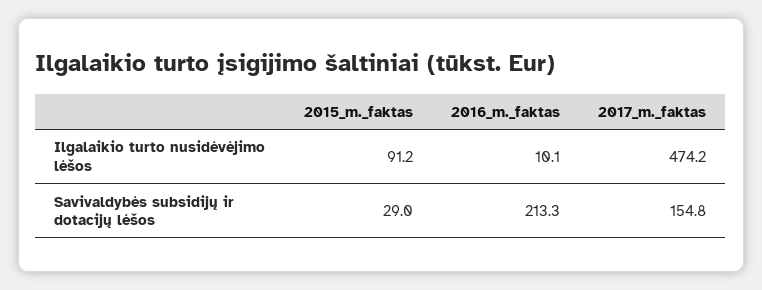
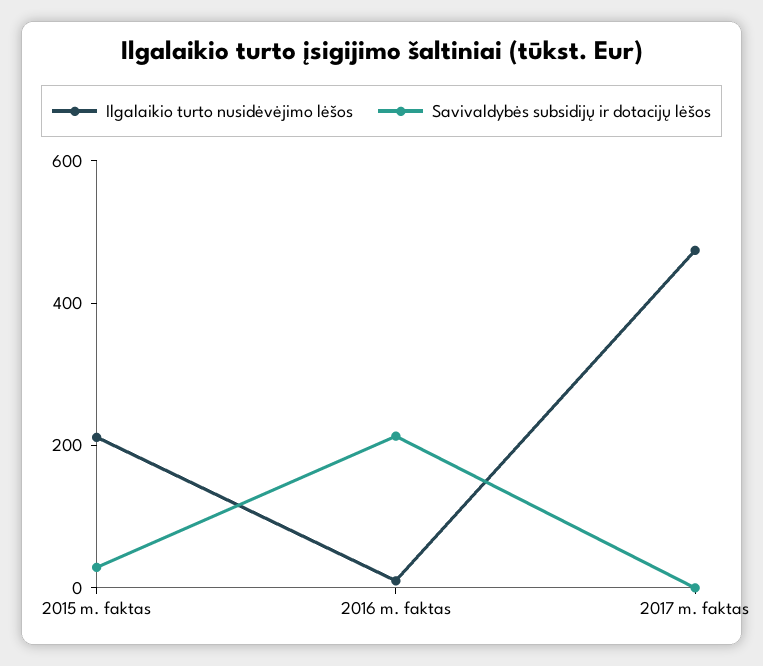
Ilgalaikio turto nusidėvėjimo lėšos, 2015_m._faktas: 91.2 -> 200
Savivaldybės subsidijų ir dotacijų lėšos, 2017_m._faktas: 154.8 -> 0

